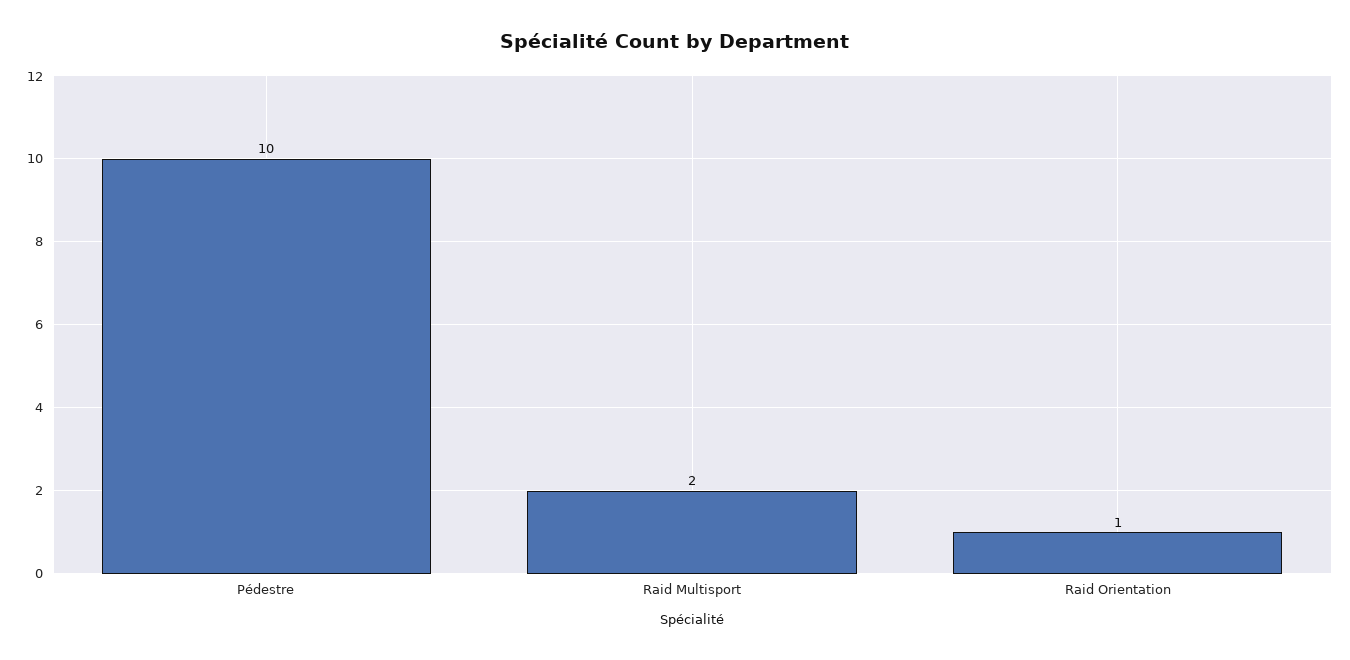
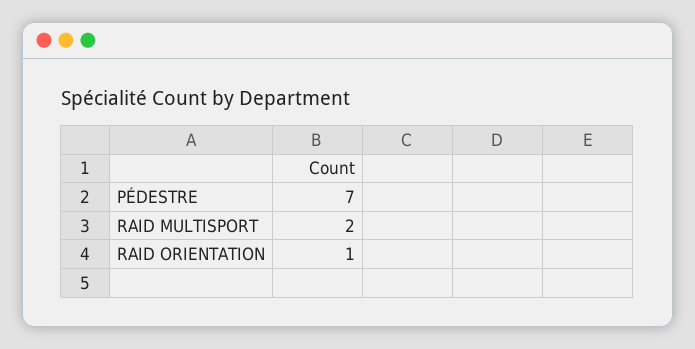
Pédestre: 10 -> 7

